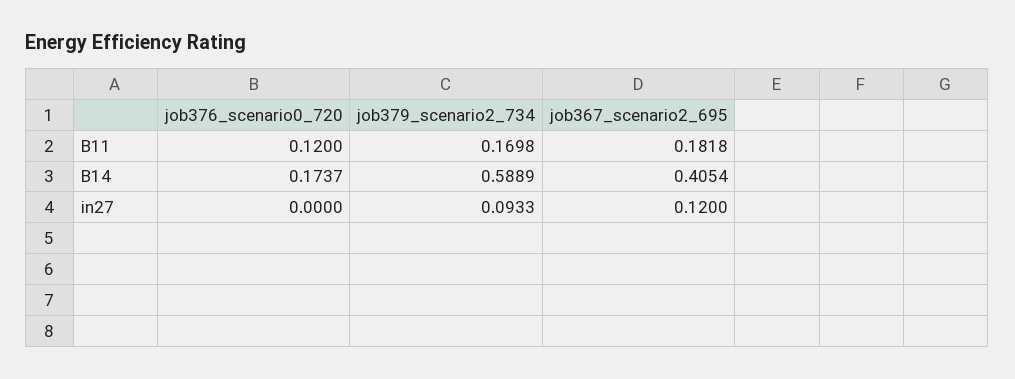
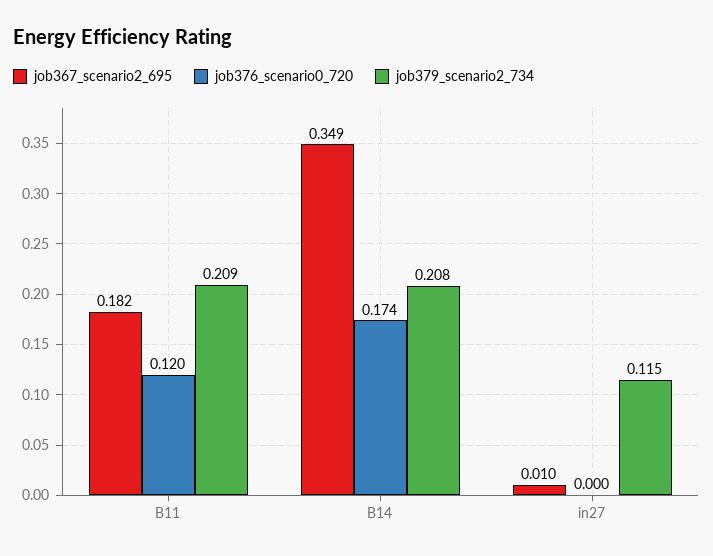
job379_scenario2_734, B11: 0.1698 -> 0.209
job379_scenario2_734, B14: 0.5889 -> 0.208
job367_scenario2_695, B14: 0.4054 -> 0.349
job379_scenario2_734, in27: 0.0933 -> 0.115
job367_scenario2_695, in27: 0.12 -> 0.01

